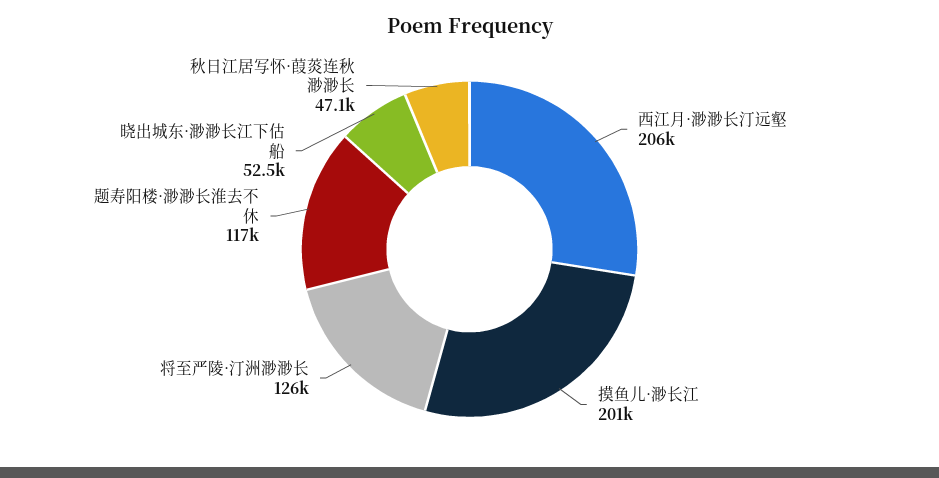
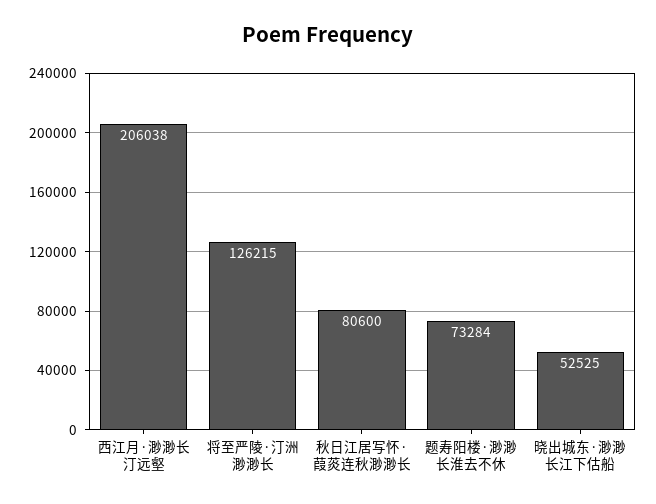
摸鱼儿·渺长江: 201000 -> none
题寿阳楼·渺渺长淮去不休: 117000 -> 73284
秋日江居写怀·葭菼连秋渺渺长: 47100 -> 80600

